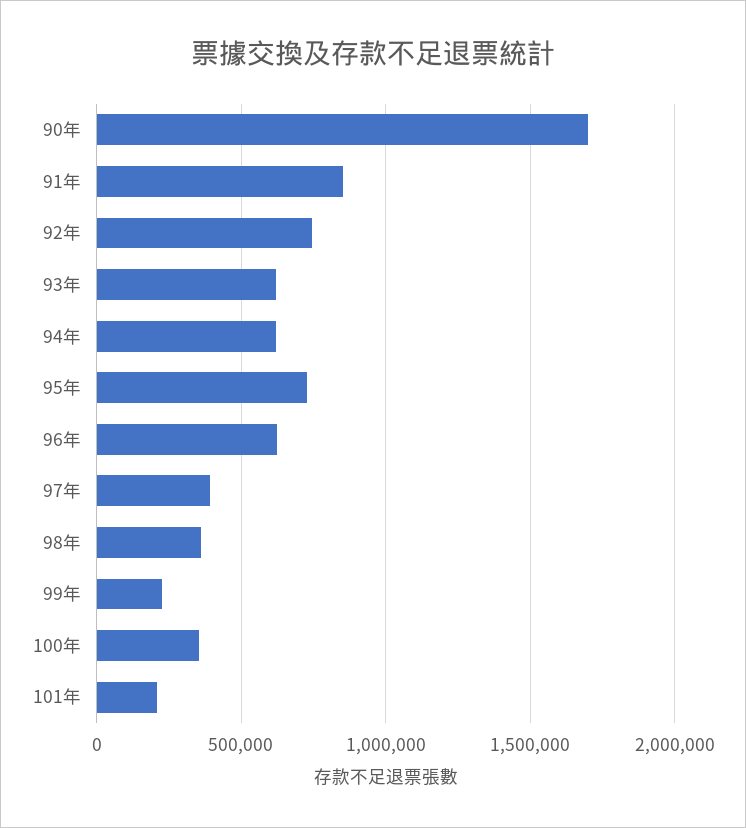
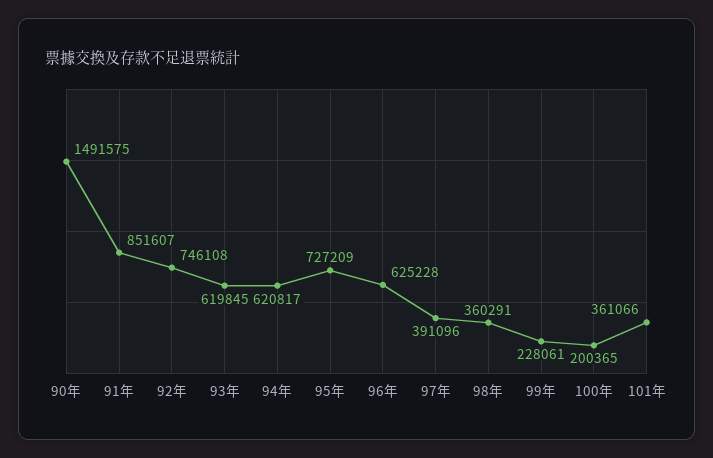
90年: 1700000 -> 1491575
100年: 350000 -> 200365
101年: 200000 -> 361066

